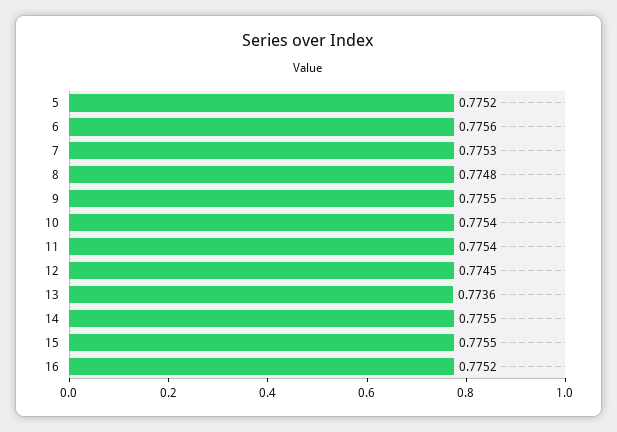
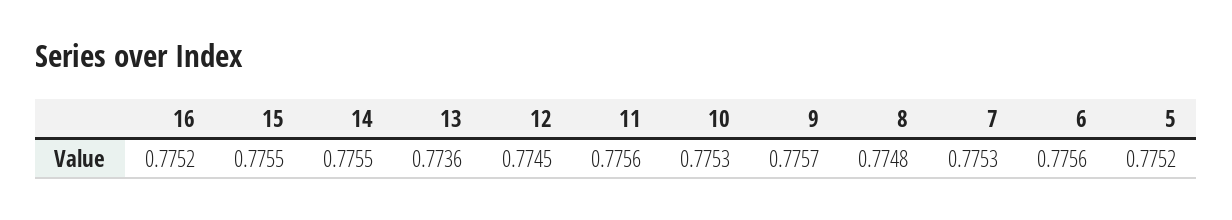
9: 0.7755 -> 0.7757
10: 0.7754 -> 0.7753
11: 0.7754 -> 0.7756

